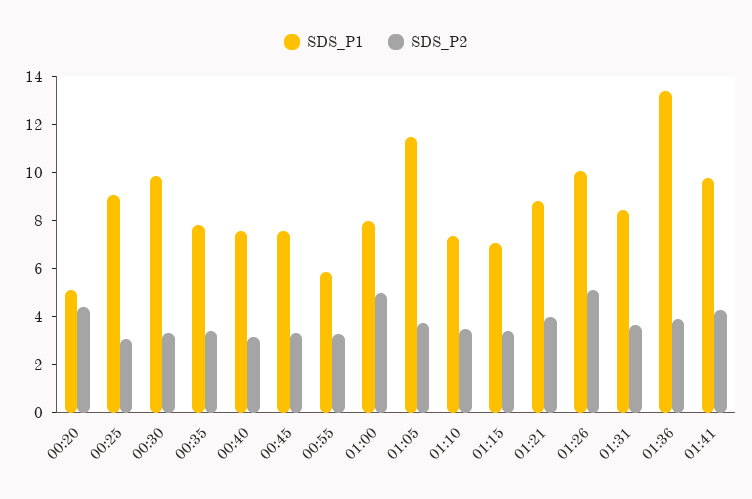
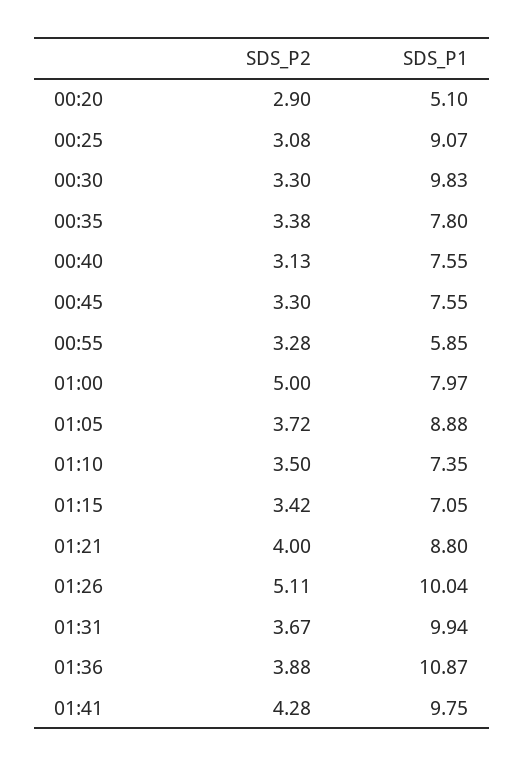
SDS_P2, 00:20: 4.5 -> 2.9
SDS_P1, 01:05: 11.5 -> 8.88
SDS_P1, 01:31: 8.5 -> 9.94
SDS_P1, 01:36: 13.5 -> 10.87

